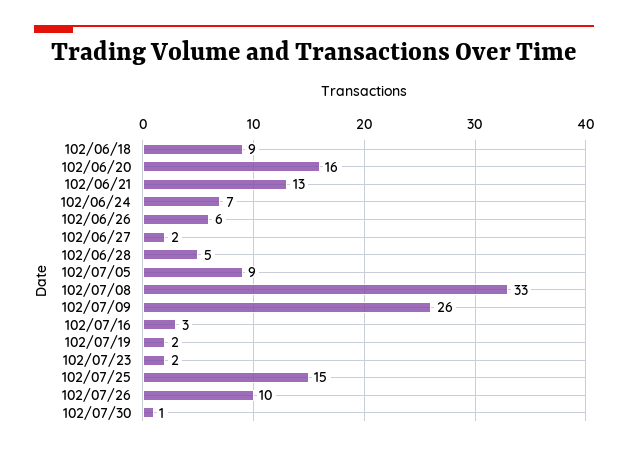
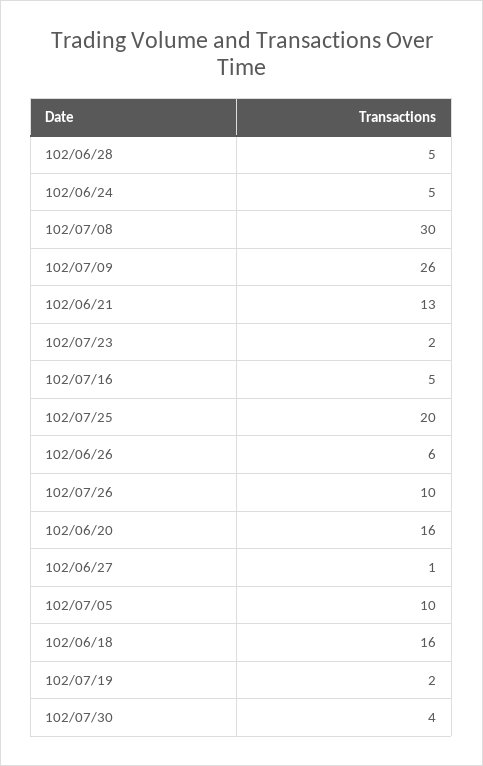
102/06/18: 9 -> 16
102/06/24: 7 -> 5
102/06/27: 2 -> 1
102/07/05: 9 -> 10
102/07/08: 33 -> 30
102/07/16: 3 -> 5
102/07/25: 15 -> 20
102/07/30: 1 -> 4

